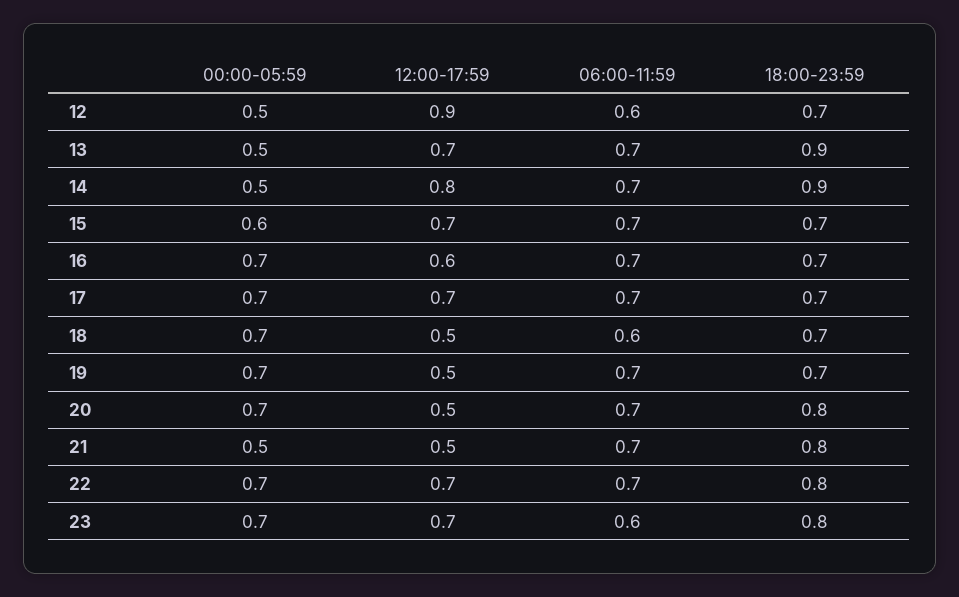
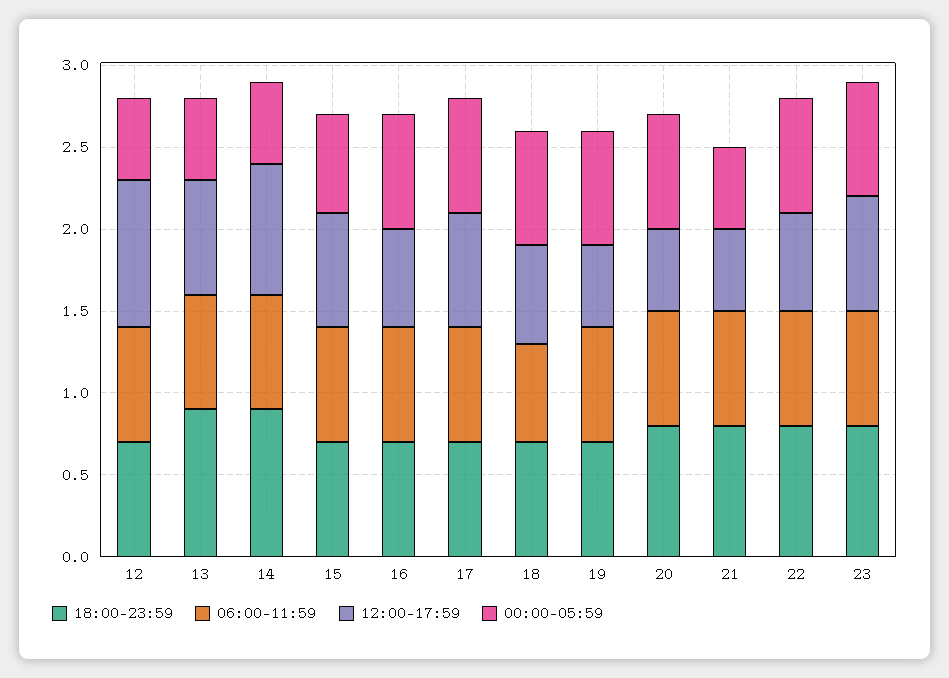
06:00-11:59, 12: 0.6 -> 0.7
12:00-17:59, 18: 0.5 -> 0.6
12:00-17:59, 22: 0.7 -> 0.6
06:00-11:59, 23: 0.6 -> 0.7

